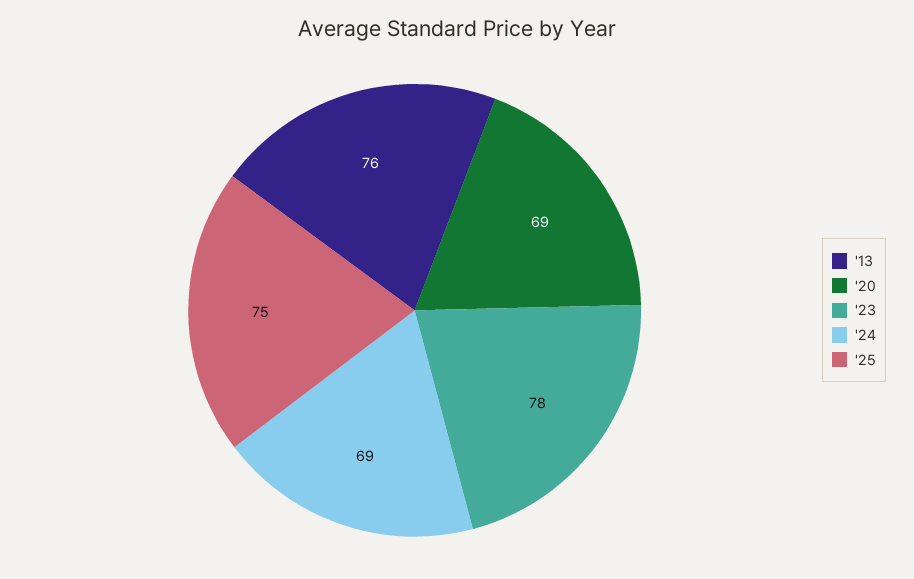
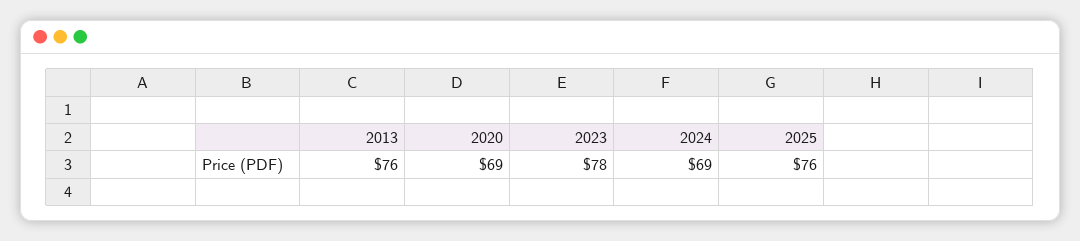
'25: 75 -> 76

